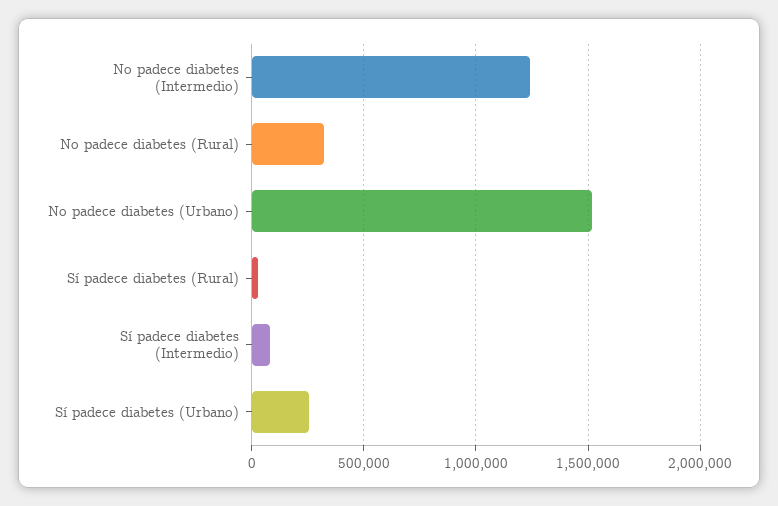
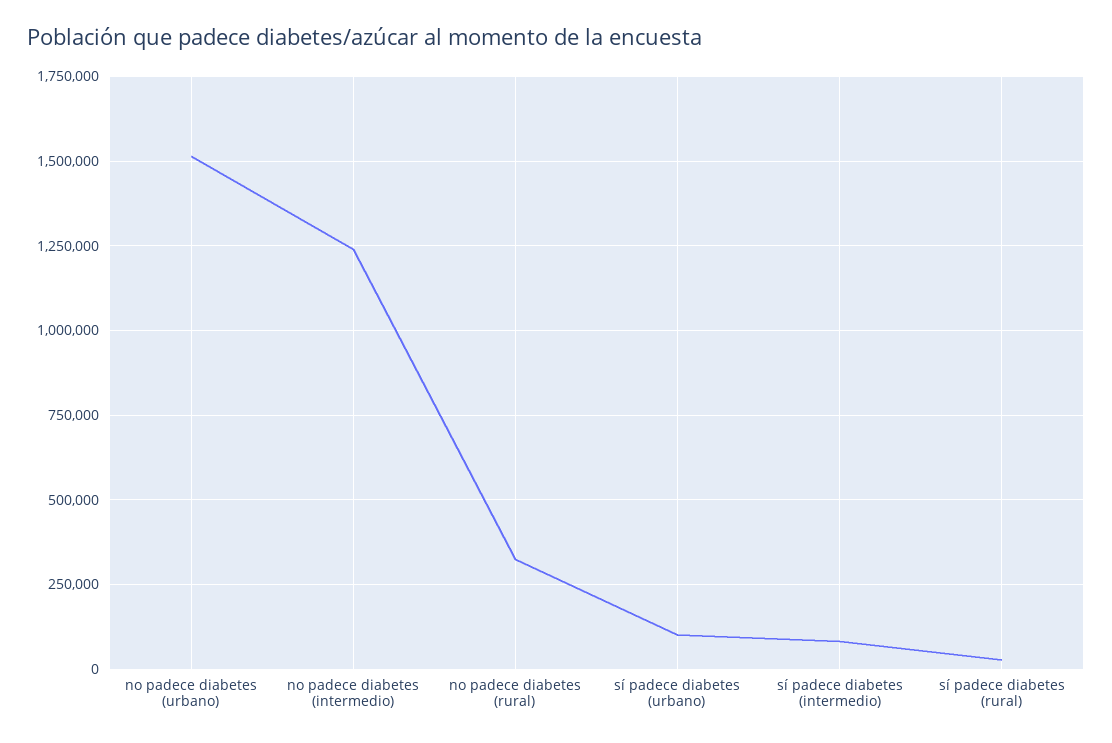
Sí padece diabetes (Urbano): 250000 -> 100000

